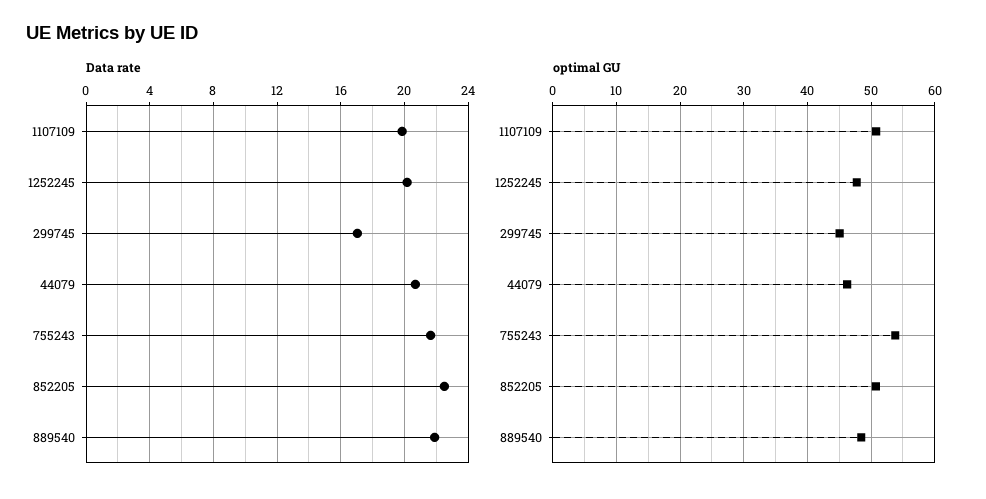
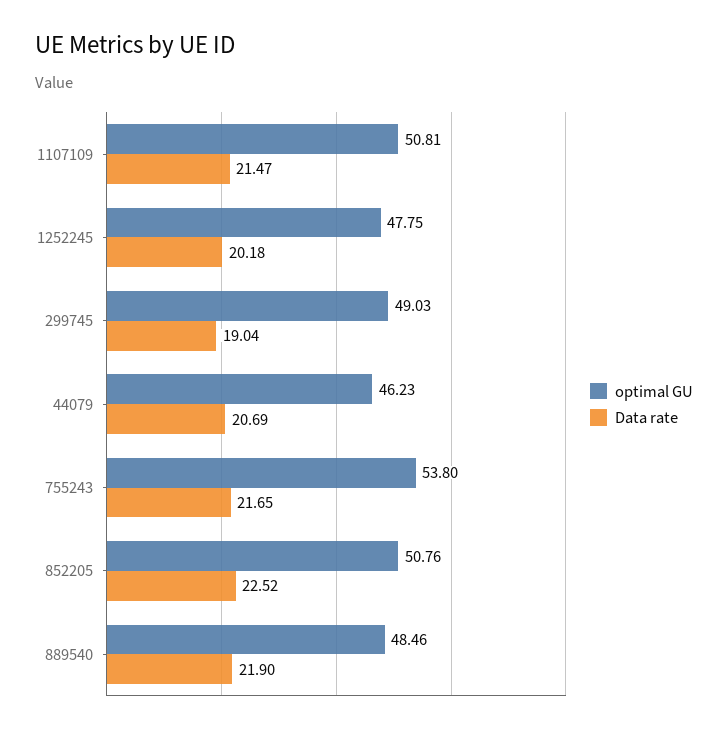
Data rate, 1107109: 20 -> 21.47
Data rate, 299745: 17 -> 19.04
optimal GU, 299745: 45 -> 49.03

